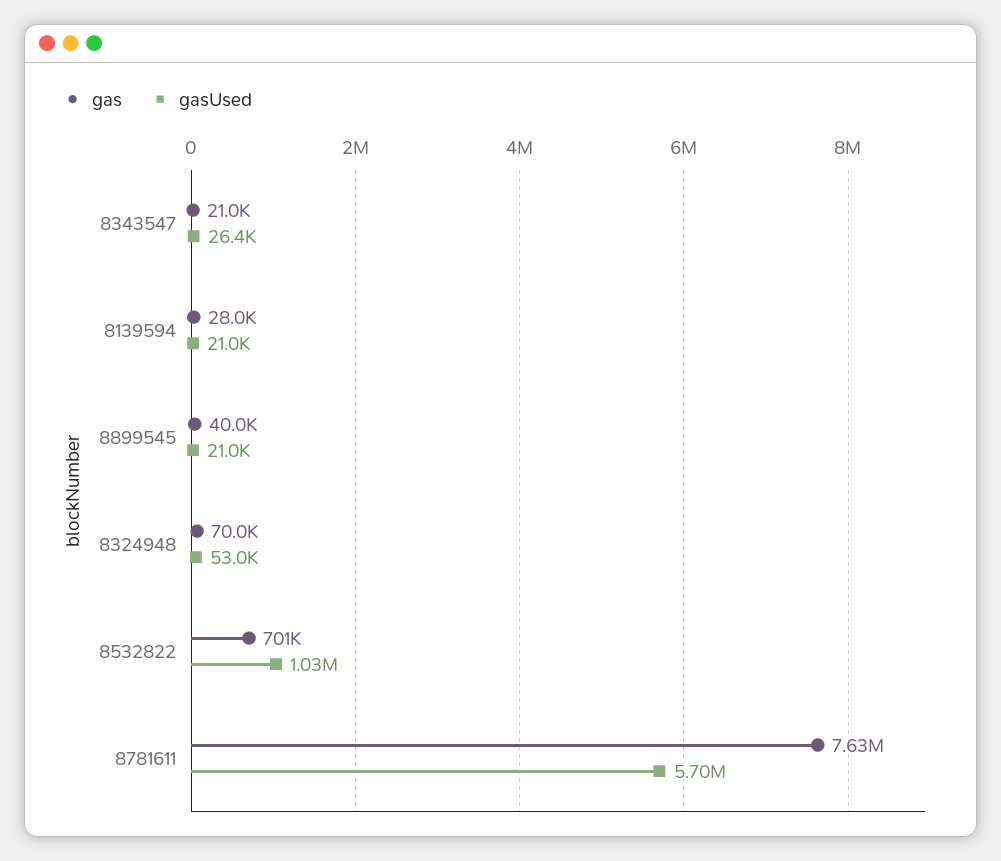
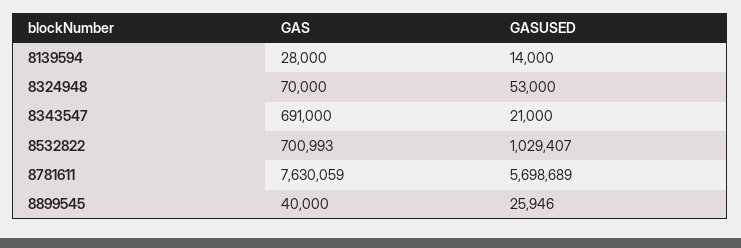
gas, 8343547: 21000 -> 691000
gasUsed, 8343547: 26400 -> 21000
gasUsed, 8139594: 21000 -> 14000
gasUsed, 8899545: 21000 -> 25946

